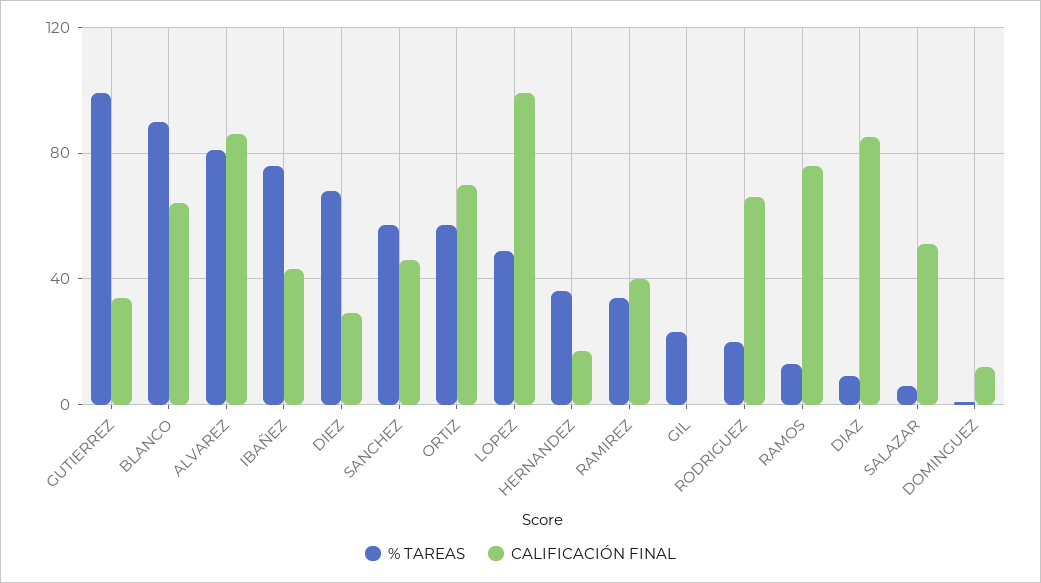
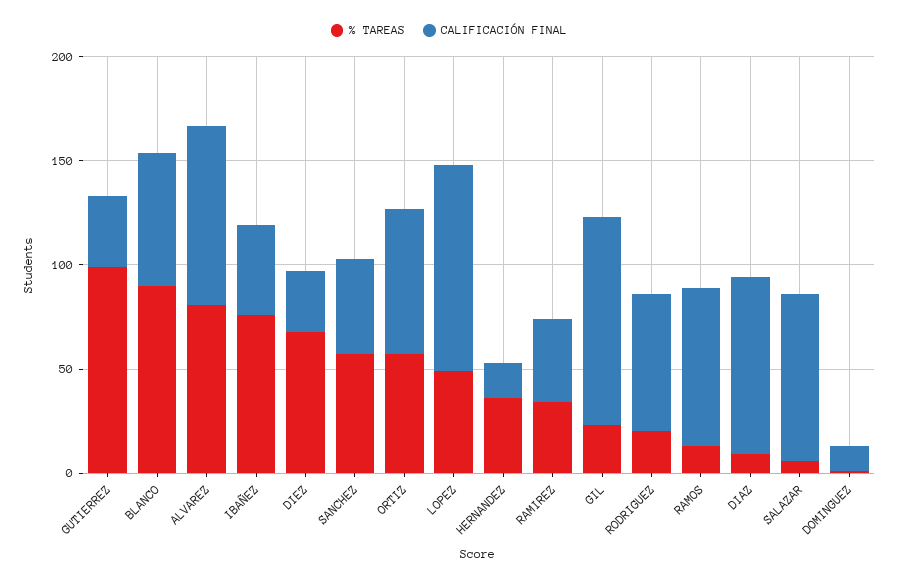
CALIFICACIÓN FINAL, GIL: 0 -> 100
CALIFICACIÓN FINAL, SALAZAR: 50 -> 80

